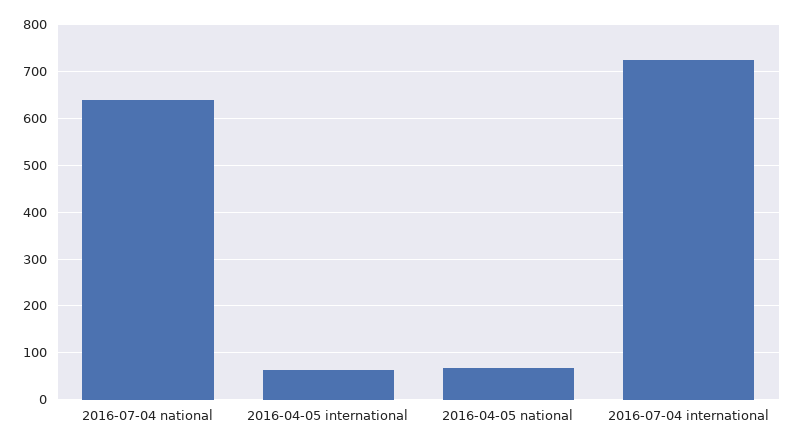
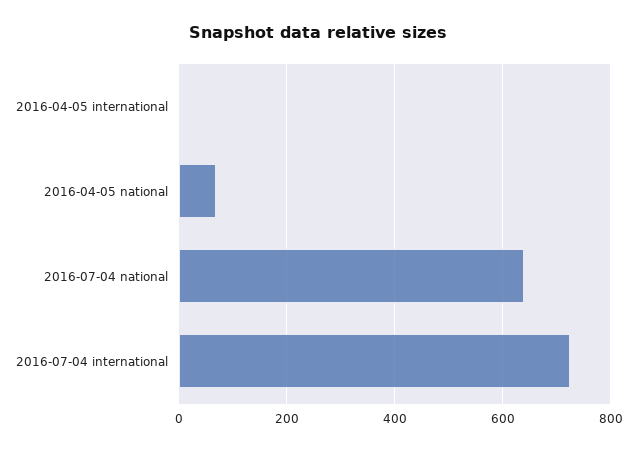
2016-04-05 international: 60 -> 0

